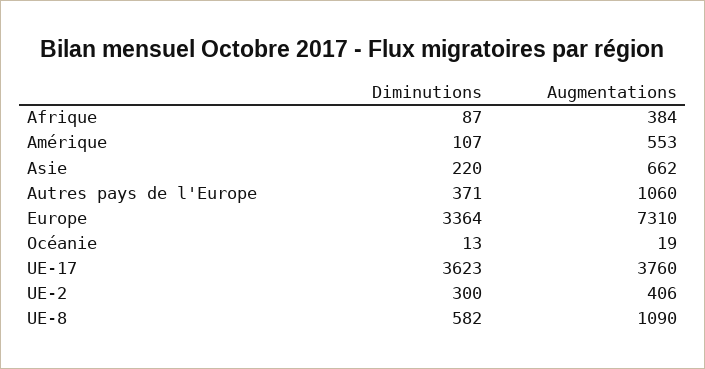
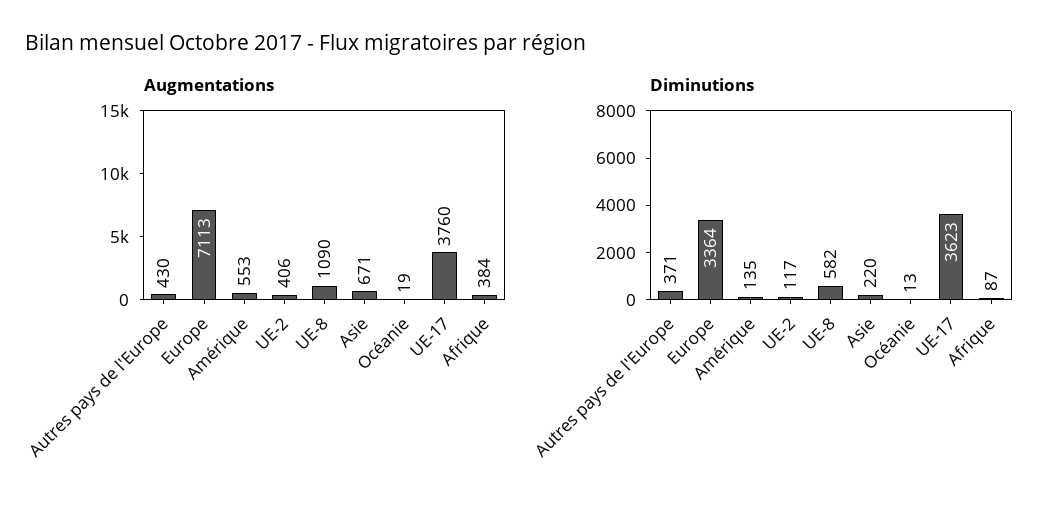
Diminutions, Amérique: 107 -> 135
Augmentations, Asie: 662 -> 671
Augmentations, Autres pays de l'Europe: 1060 -> 430
Augmentations, Europe: 7310 -> 7113
Diminutions, UE-2: 300 -> 117

